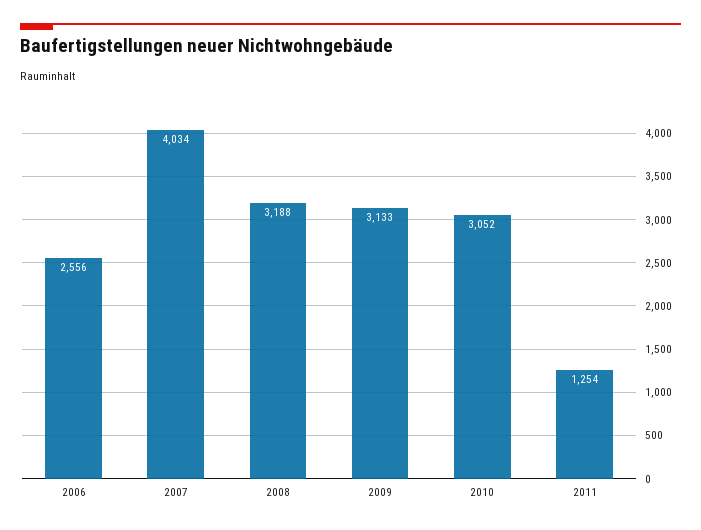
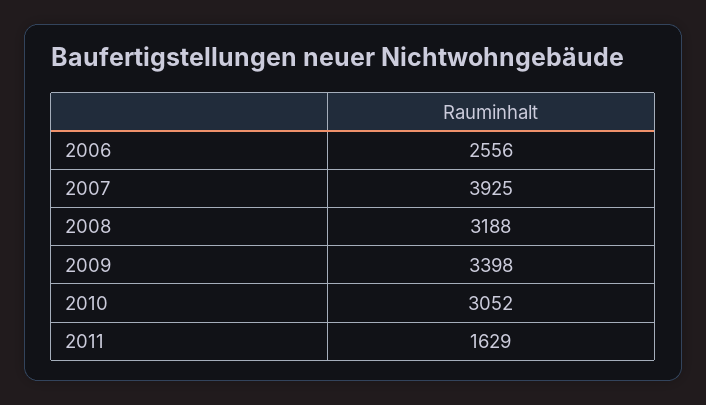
2007: 4034 -> 3925
2009: 3133 -> 3398
2011: 1254 -> 1629

